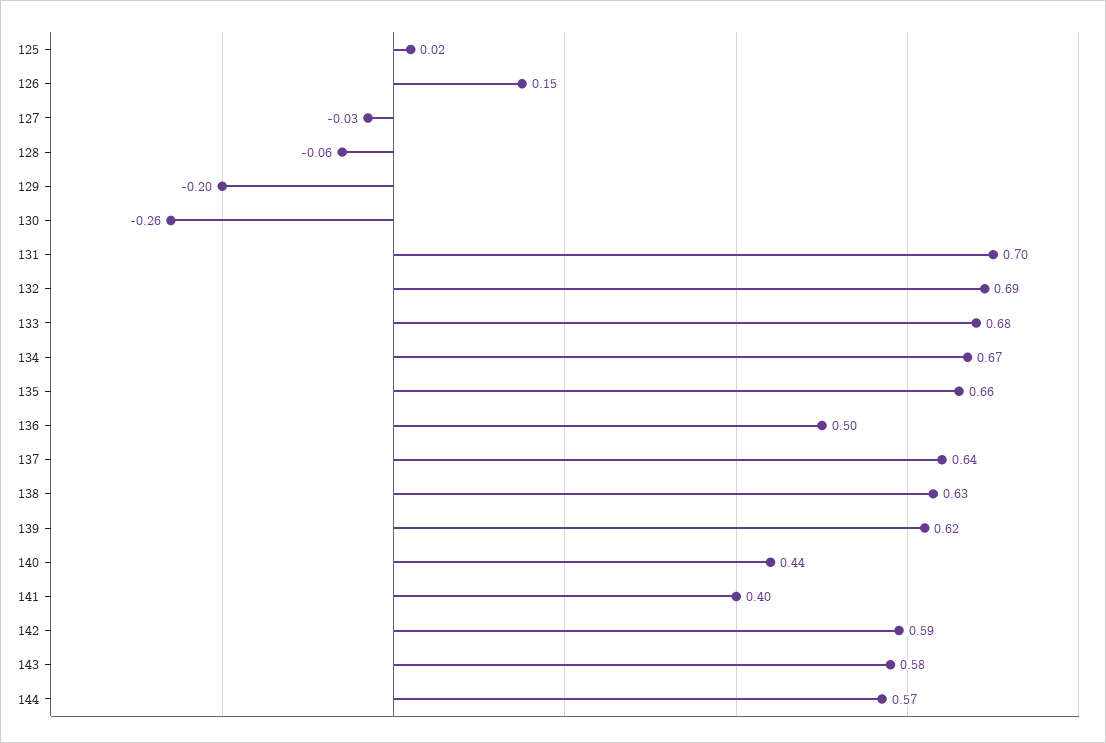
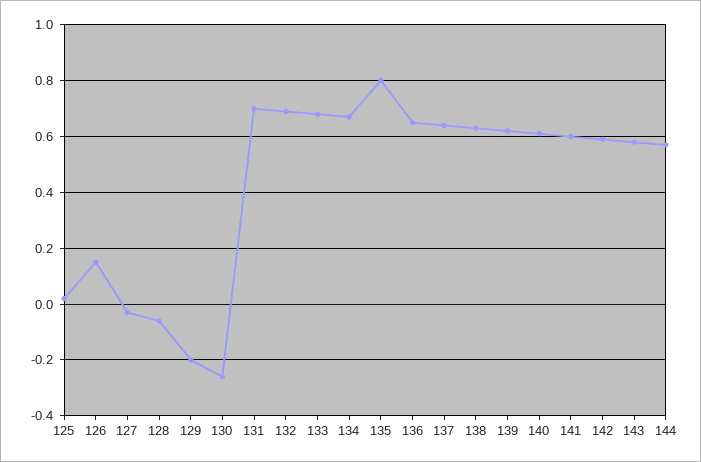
135: 0.66 -> 0.8
136: 0.5 -> 0.65
140: 0.44 -> 0.6
141: 0.4 -> 0.6

